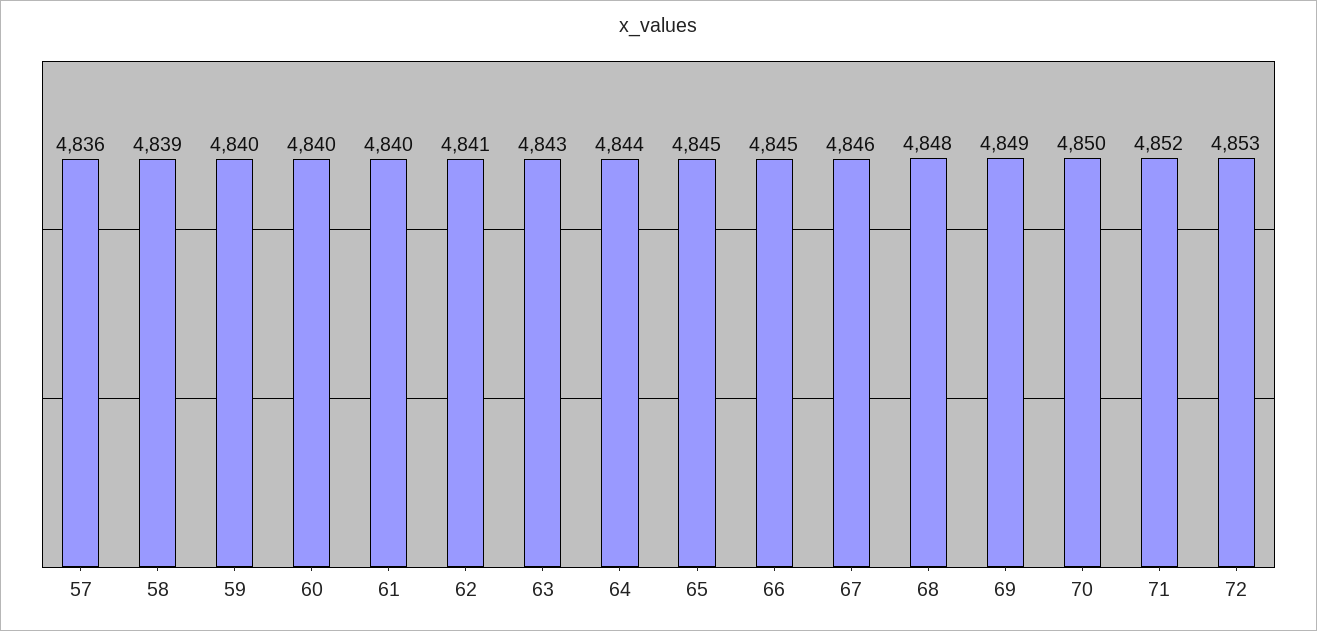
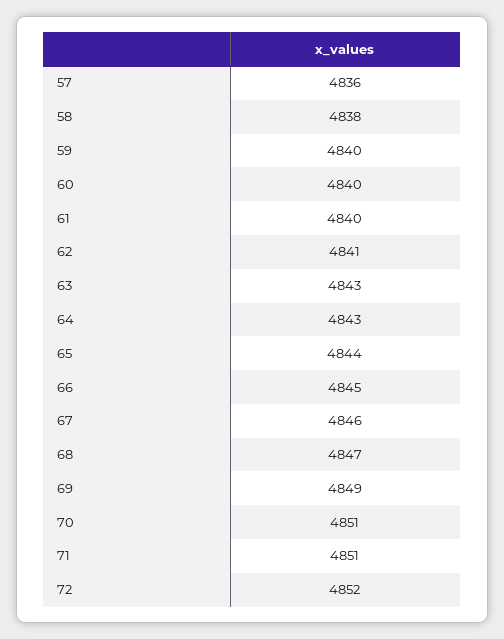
58: 4839 -> 4838
64: 4844 -> 4843
65: 4845 -> 4844
68: 4848 -> 4847
70: 4850 -> 4851
71: 4852 -> 4851
72: 4853 -> 4852

